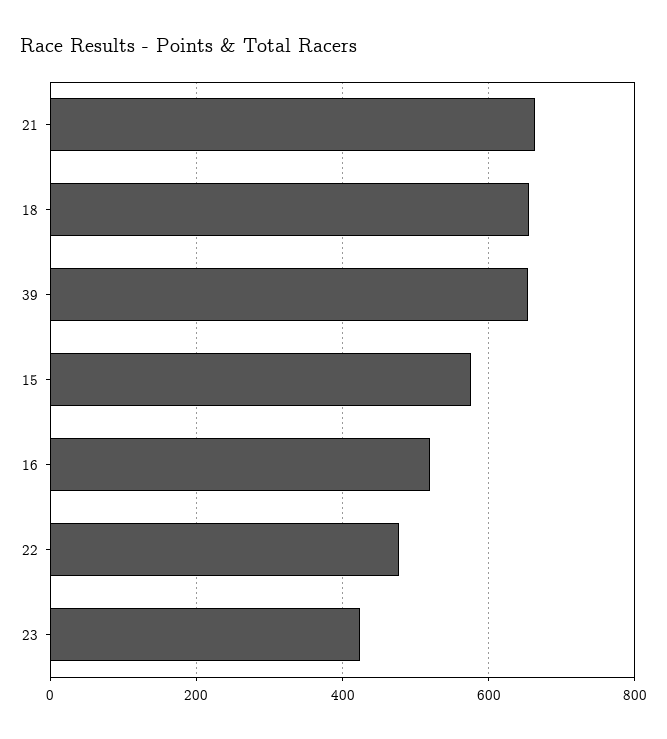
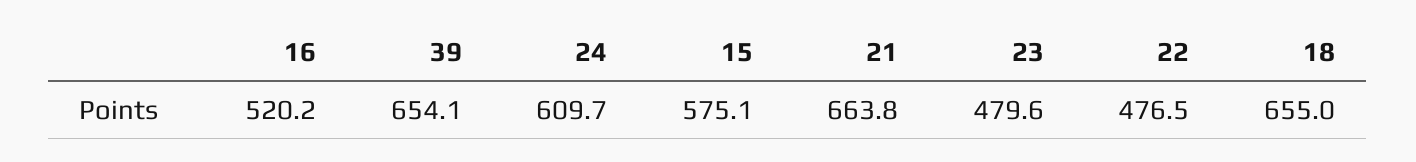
23: 420 -> 479.6
24: none -> 609.7

